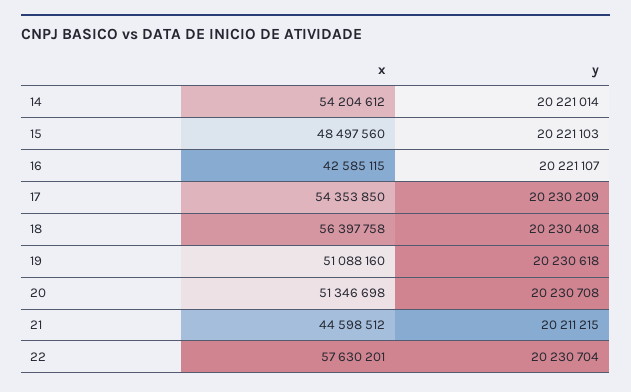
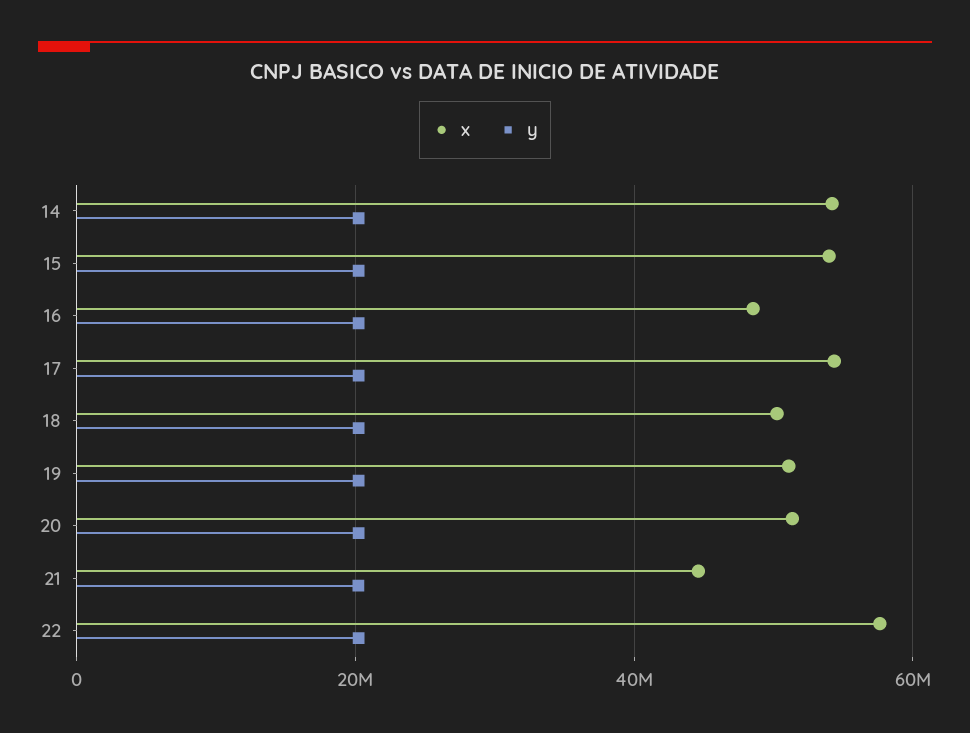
x, 15: 48497560 -> 54000000
x, 16: 42585115 -> 48000000
x, 18: 56397758 -> 50000000

